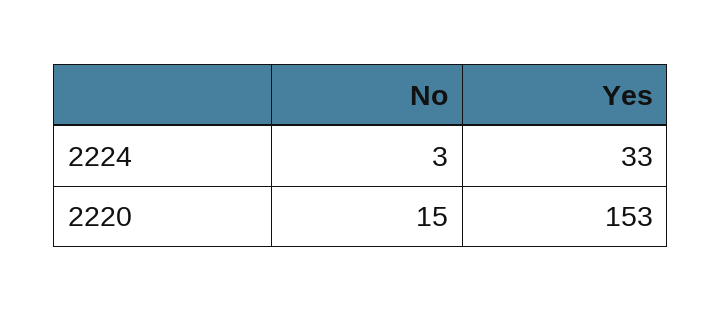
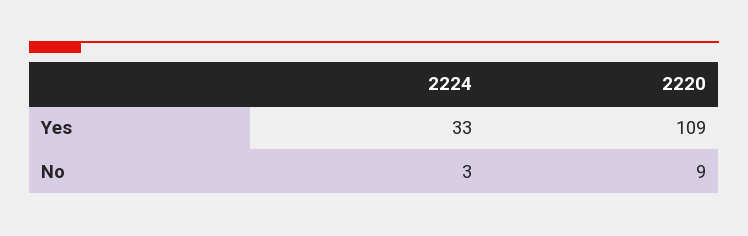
No, 2220: 15 -> 9
Yes, 2220: 153 -> 109

